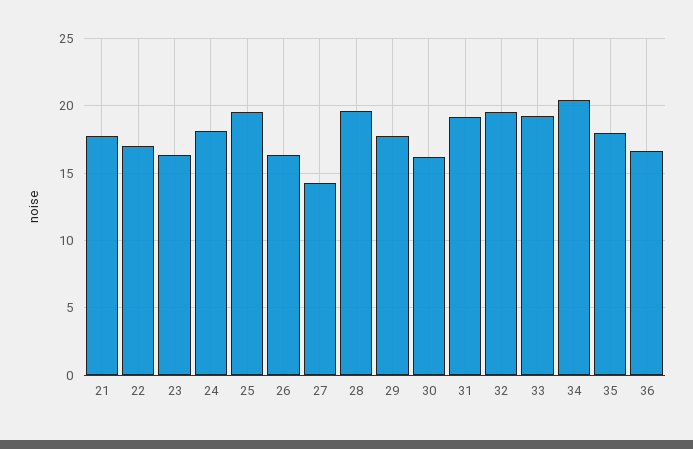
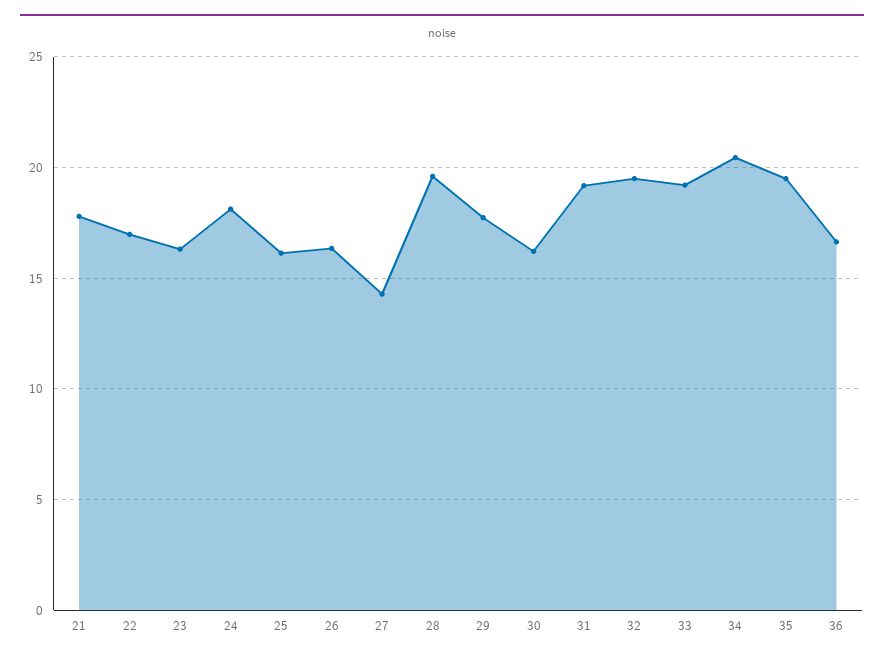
25: 19.5 -> 16
35: 18 -> 19.5

